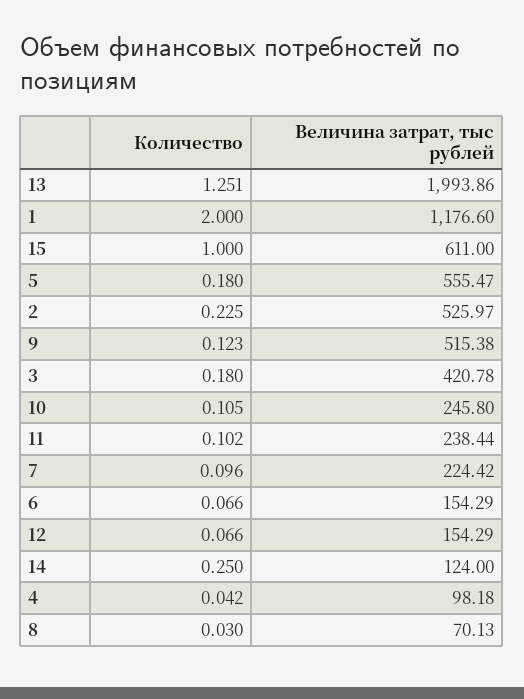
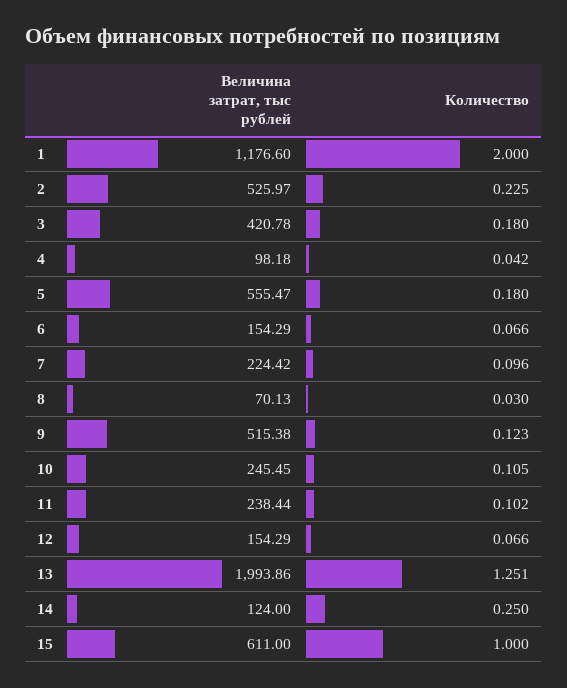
Величина затрат, тыс рублей, 10: 245.8 -> 245.45

